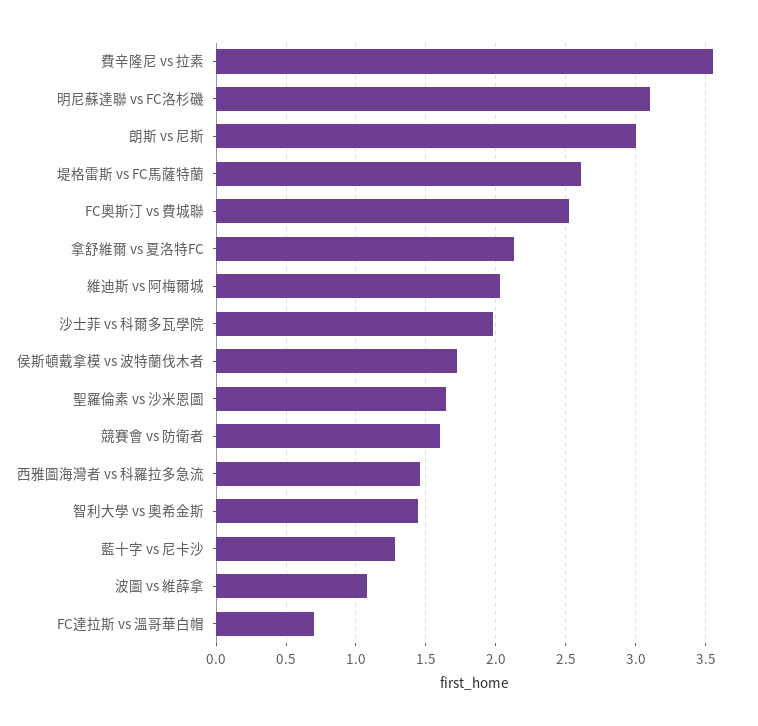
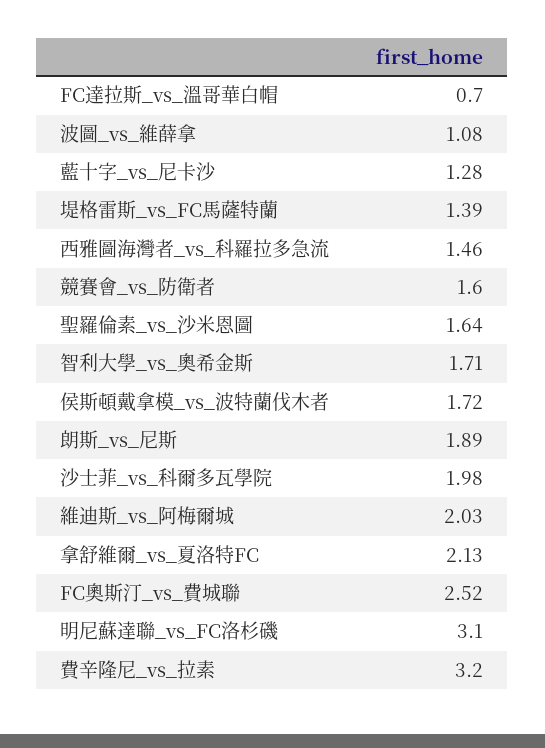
費辛隆尼 vs 拉素: 3.55 -> 3.2
朗斯 vs 尼斯: 3 -> 1.89
堤格雷斯 vs FC馬薩特蘭: 2.6 -> 1.39
智利大學 vs 奧希金斯: 1.45 -> 1.71

